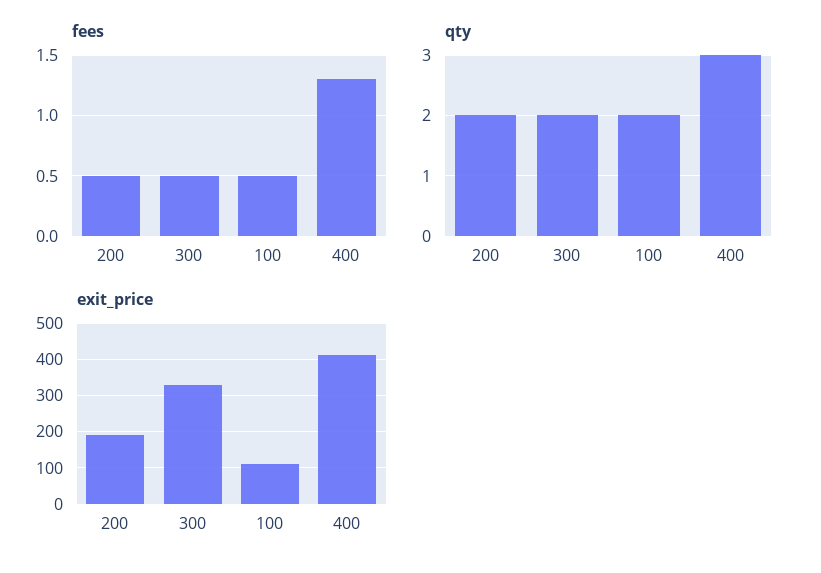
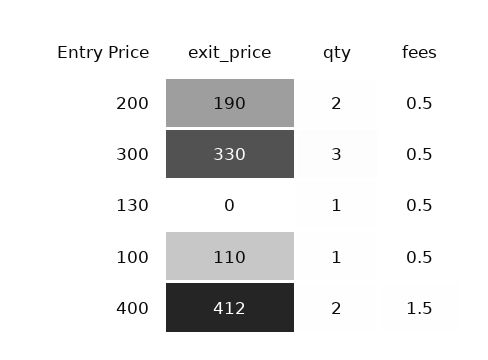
fees, 400: 1.3 -> 1.5
qty, 300: 2 -> 3
qty, 100: 2 -> 1
qty, 400: 3 -> 2
exit_price, 130: none -> 0
qty, 130: none -> 1
fees, 130: none -> 0.5

